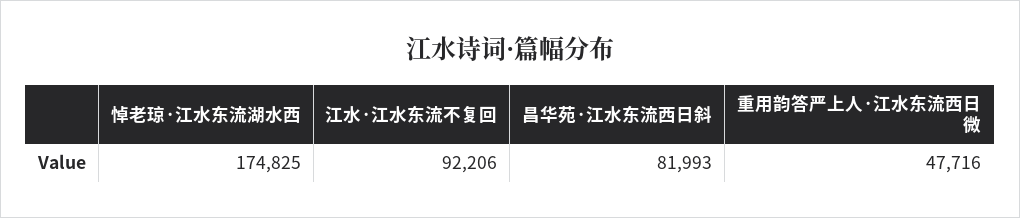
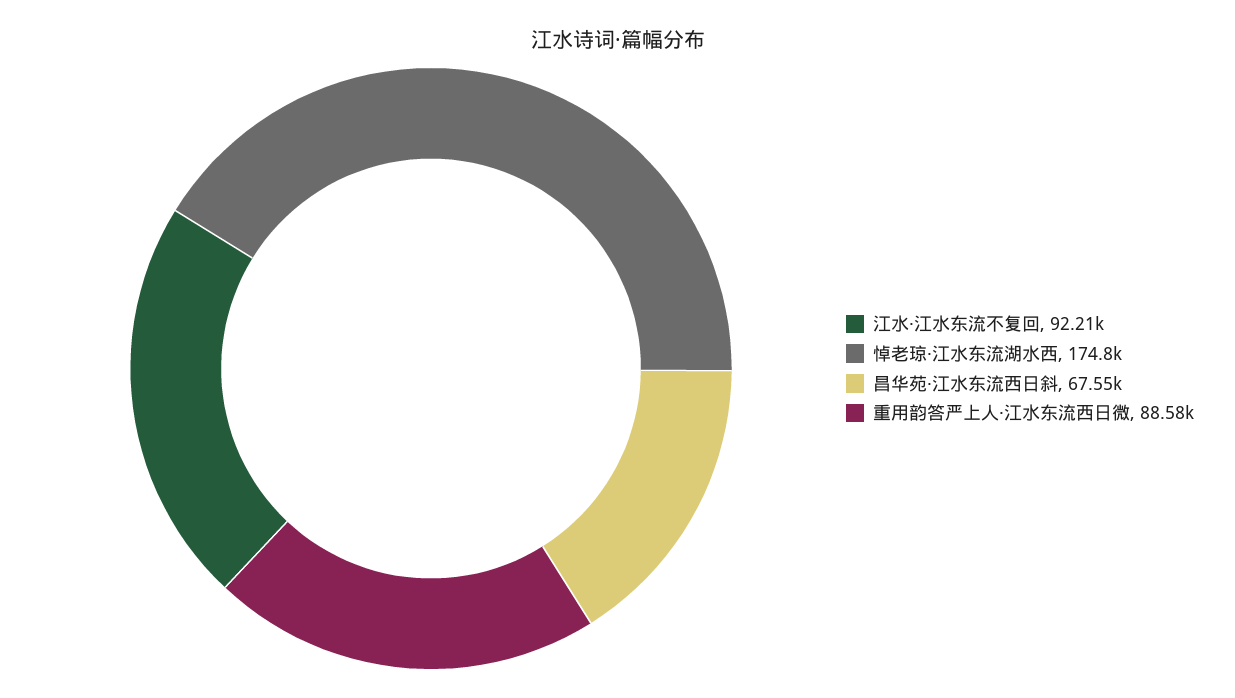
昌华苑·江水东流西日斜: 81993 -> 67550
重用韵答严上人·江水东流西日微: 47716 -> 88580

